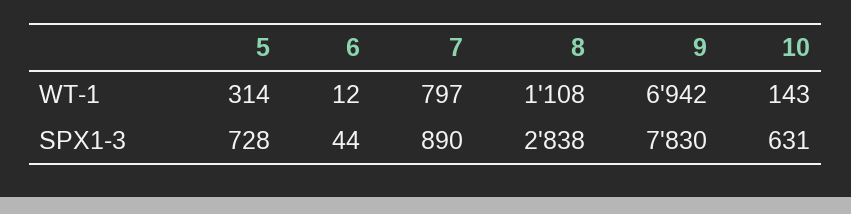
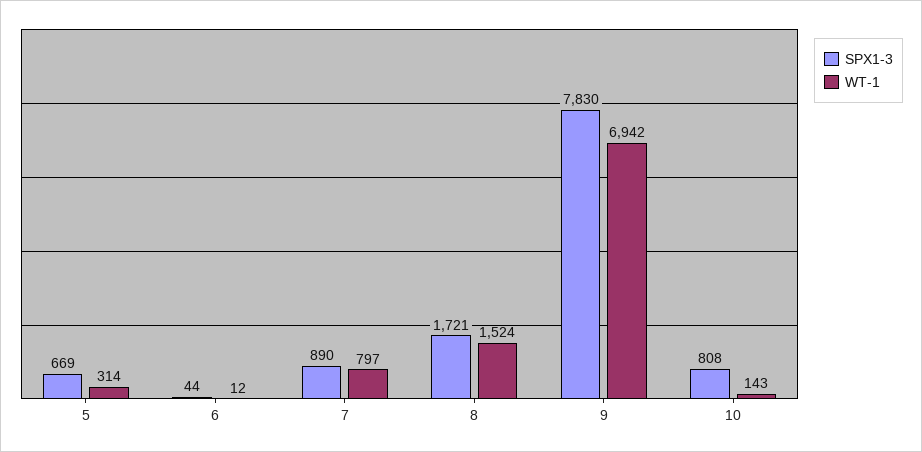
WT-1, 8: 1108 -> 1524
SPX1-3, 5: 728 -> 669
SPX1-3, 8: 2838 -> 1721
SPX1-3, 10: 631 -> 808

